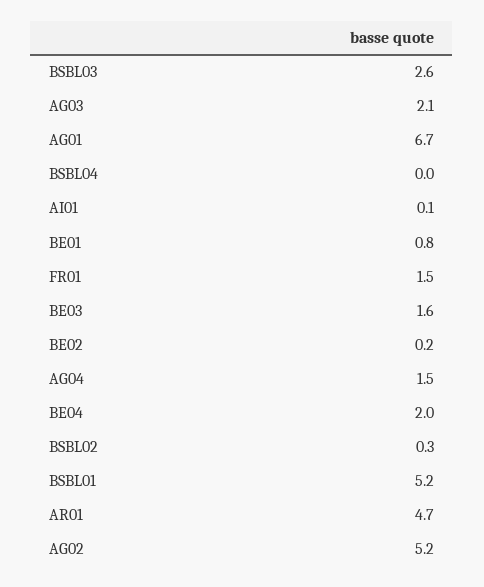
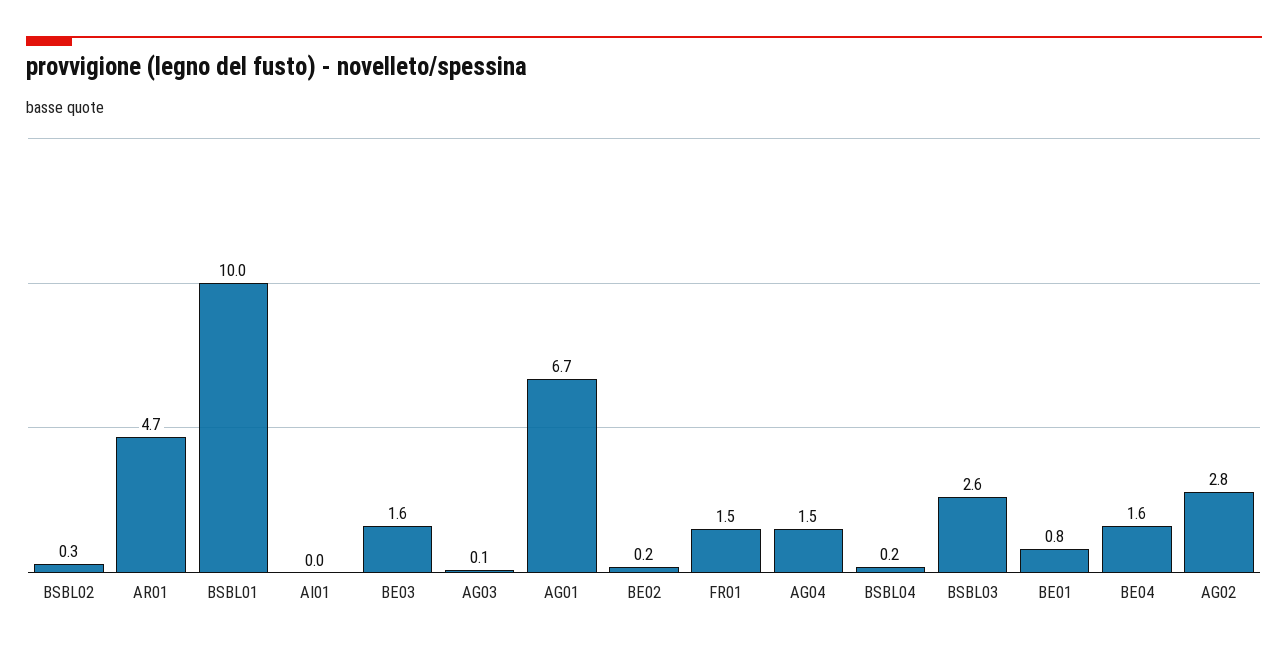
AG03: 2.1 -> 0.1
BSBL04: 0 -> 0.2
AI01: 0.1 -> 0
BE04: 2 -> 1.6
BSBL01: 5.2 -> 10
AG02: 5.2 -> 2.8

